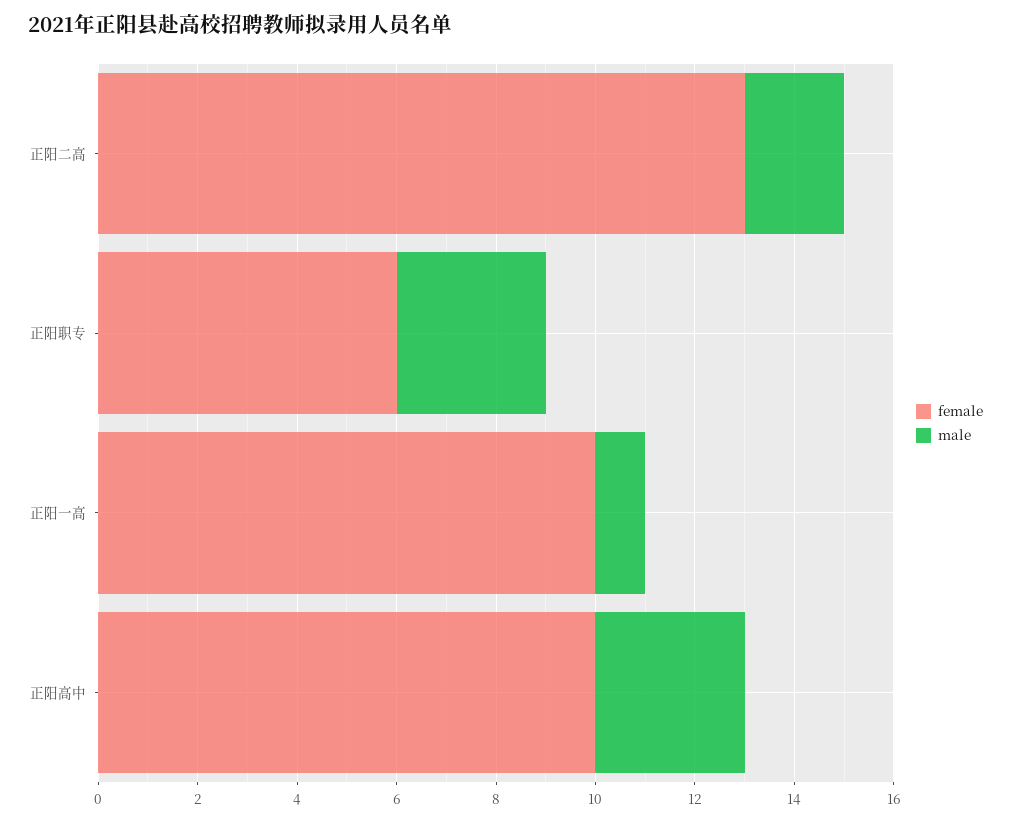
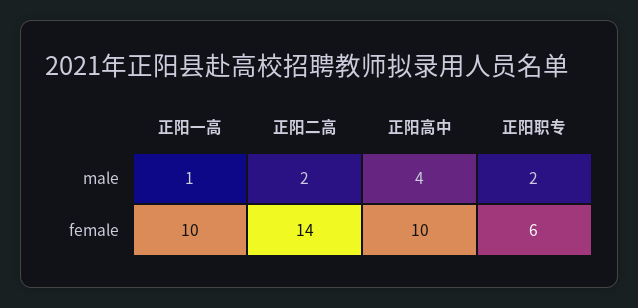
female, 正阳二高: 13 -> 14
male, 正阳职专: 3 -> 2
male, 正阳高中: 3 -> 4

